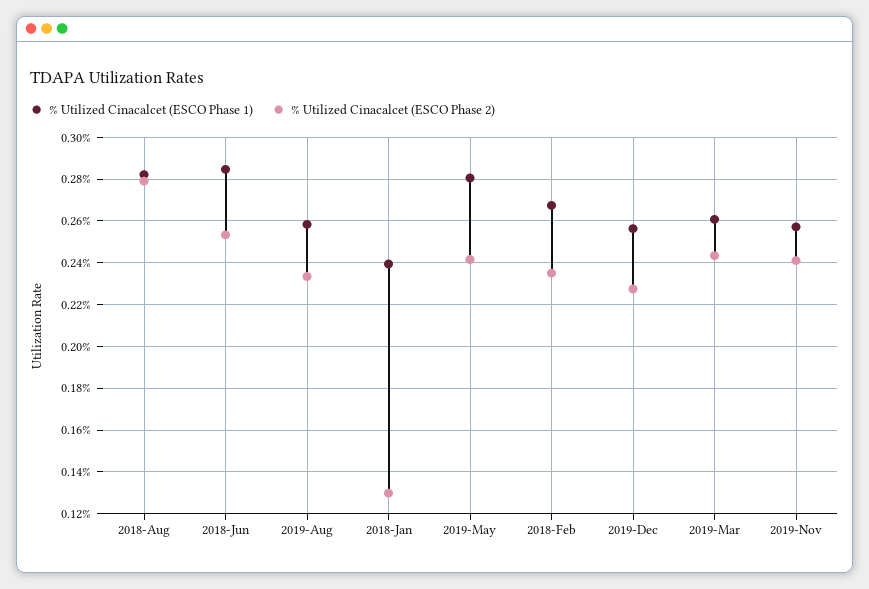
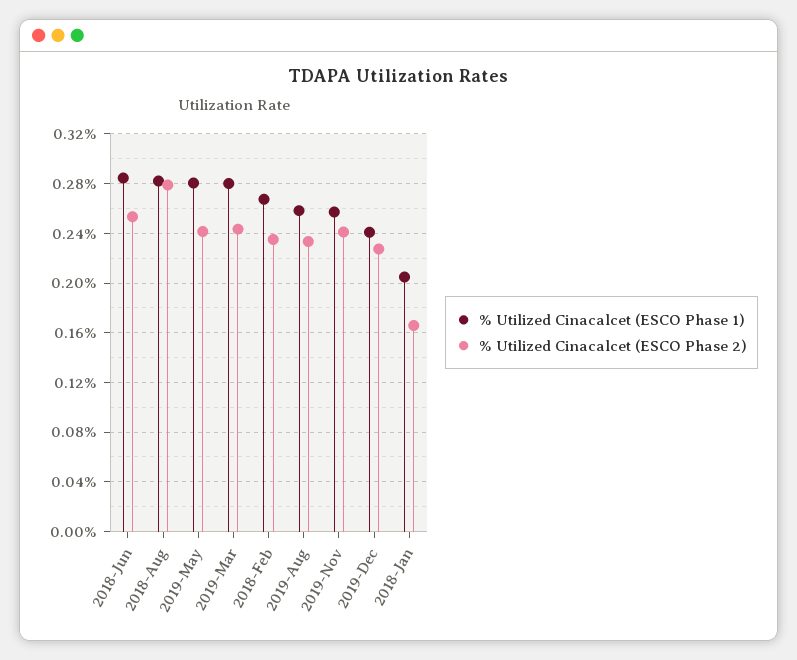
% Utilized Cinacalcet (ESCO Phase 1), 2018-Jan: 0.24 -> 0.205
% Utilized Cinacalcet (ESCO Phase 2), 2018-Jan: 0.13 -> 0.165
% Utilized Cinacalcet (ESCO Phase 1), 2019-Dec: 0.255 -> 0.24
% Utilized Cinacalcet (ESCO Phase 1), 2019-Mar: 0.26 -> 0.28

